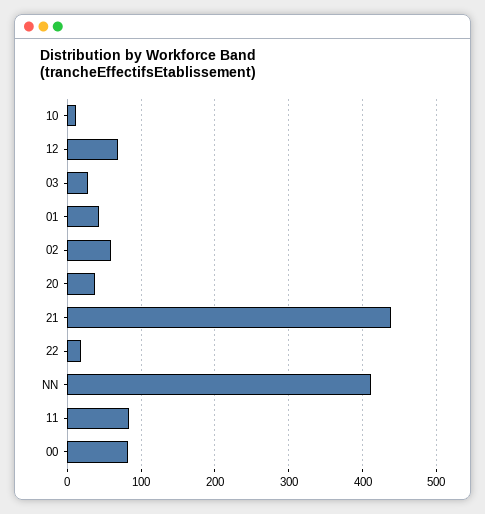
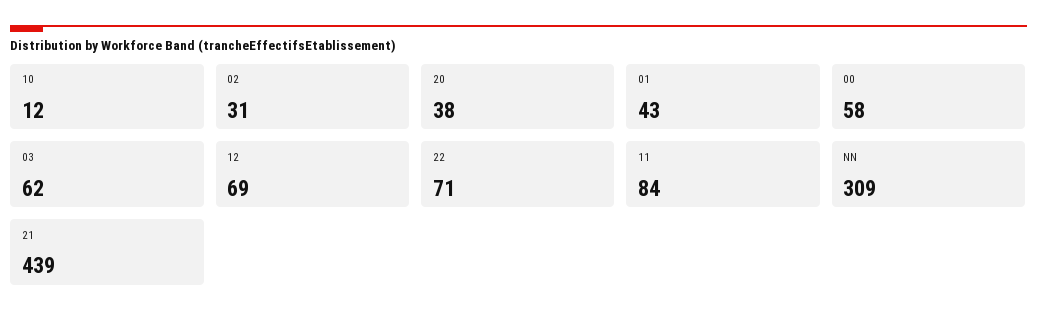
03: 30 -> 62
02: 60 -> 31
22: 20 -> 71
NN: 410 -> 309
00: 80 -> 58

